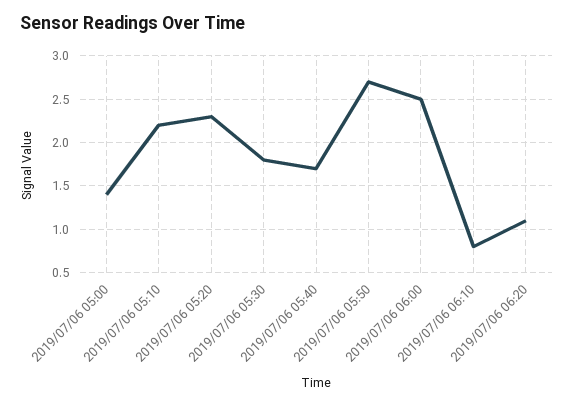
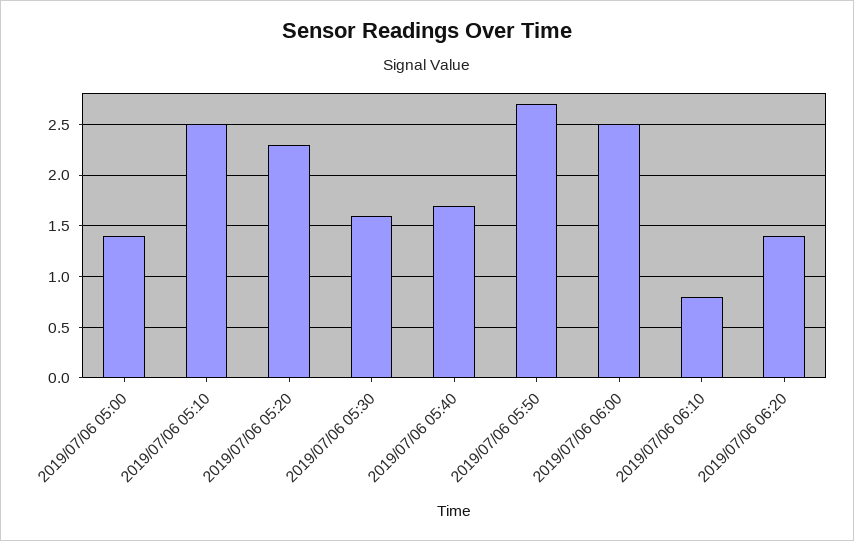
2019/07/06 05:10: 2.2 -> 2.5
2019/07/06 05:30: 1.8 -> 1.6
2019/07/06 06:20: 1.1 -> 1.4

